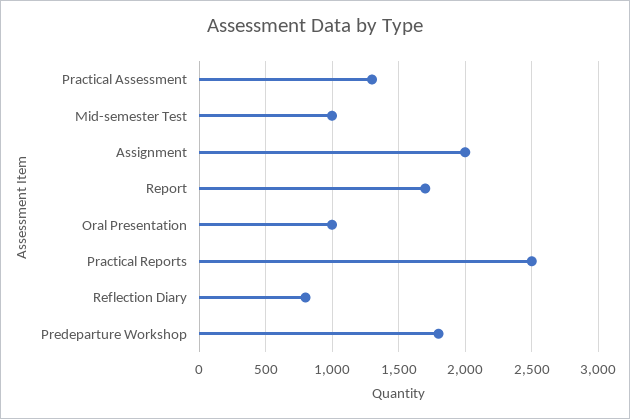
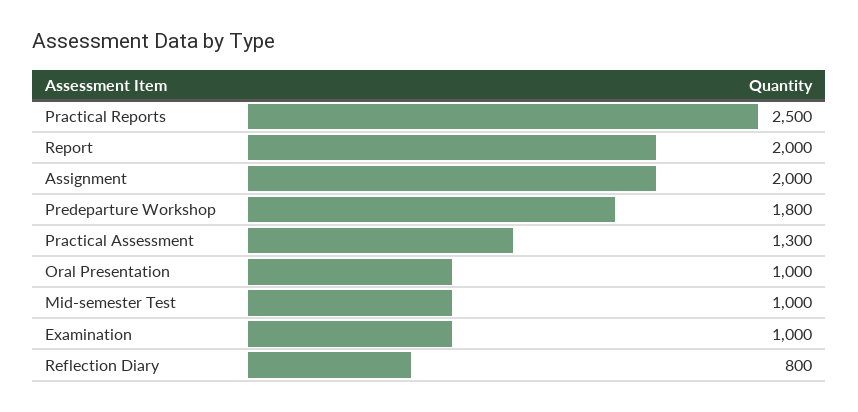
Report: 1700 -> 2000
Examination: none -> 1000

